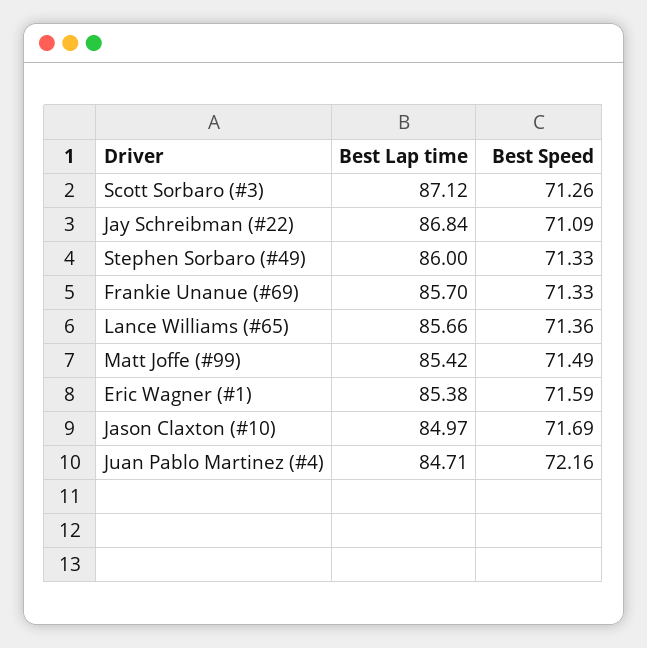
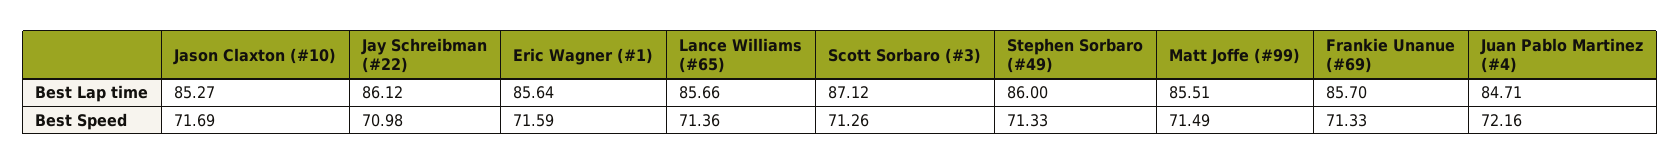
Best Lap time, Jay Schreibman (#22): 86.84 -> 86.12
Best Speed, Jay Schreibman (#22): 71.09 -> 70.98
Best Lap time, Matt Joffe (#99): 85.42 -> 85.51
Best Lap time, Eric Wagner (#1): 85.38 -> 85.64
Best Lap time, Jason Claxton (#10): 84.97 -> 85.27

